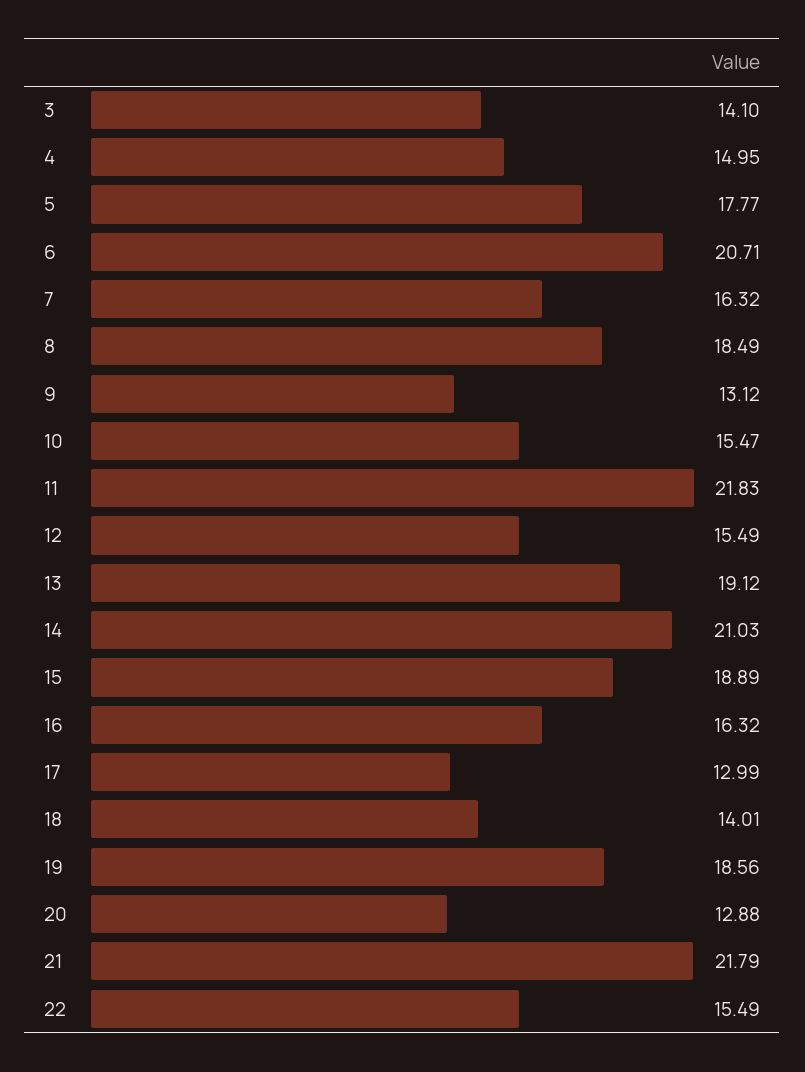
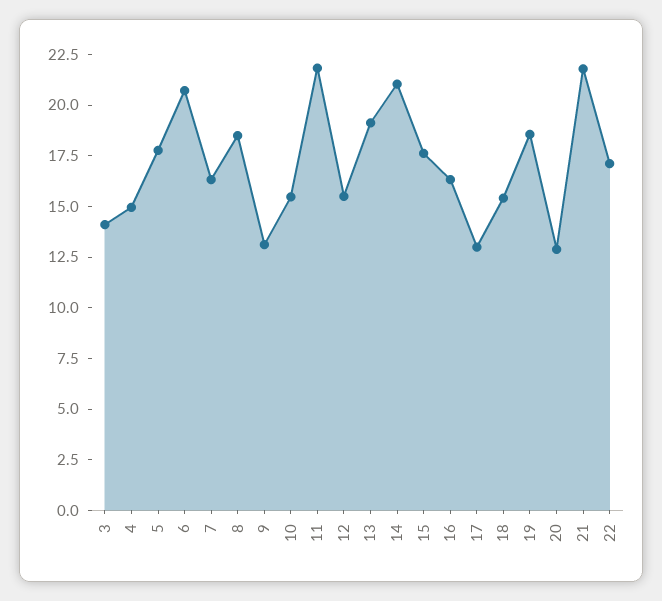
15: 18.89 -> 17.5
18: 14.01 -> 15.5
22: 15.49 -> 17

